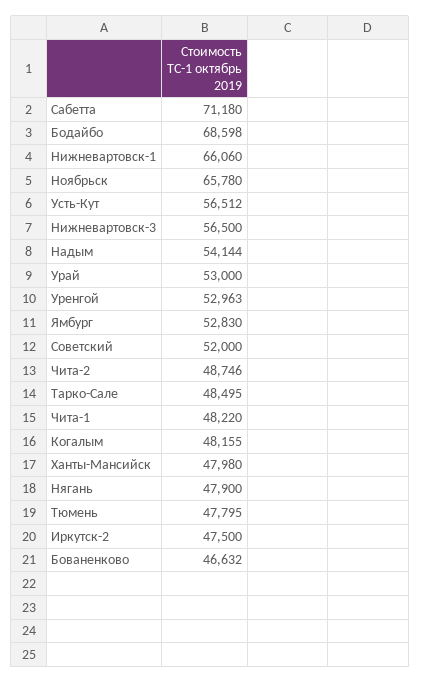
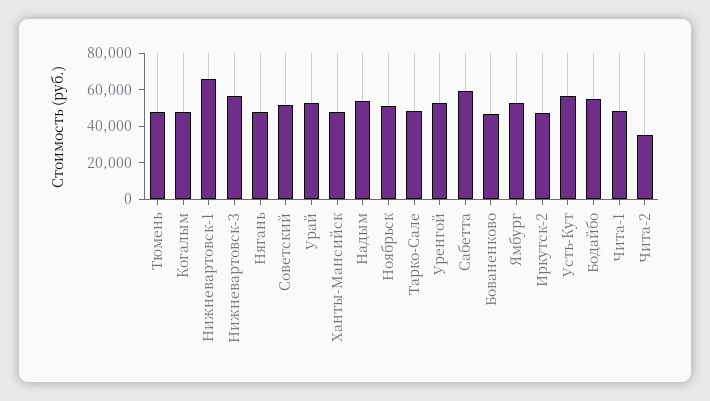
Сабетта: 71180 -> 60000
Бодайбо: 68598 -> 55000
Ноябрьск: 65780 -> 50000
Чита-2: 48746 -> 35000

